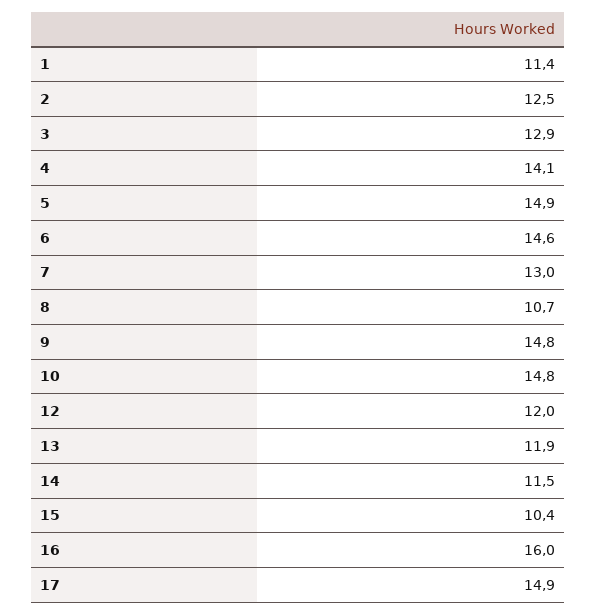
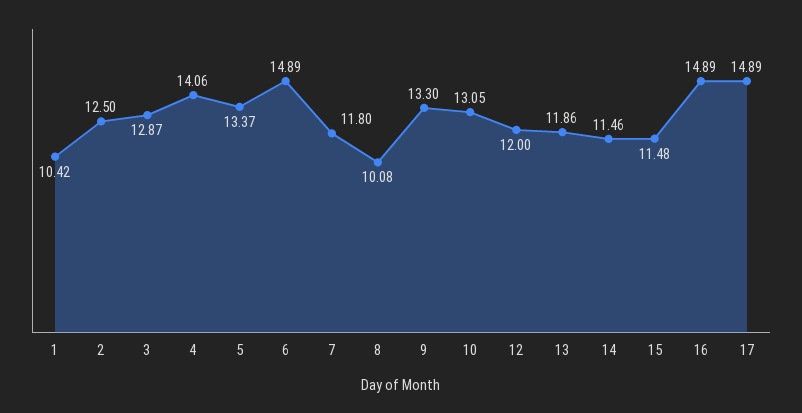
1: 11.4 -> 10.42
5: 14.9 -> 13.37
6: 14.6 -> 14.89
7: 13 -> 11.8
8: 10.7 -> 10.08
9: 14.8 -> 13.3
10: 14.8 -> 13.05
15: 10.4 -> 11.48
16: 16 -> 14.89

